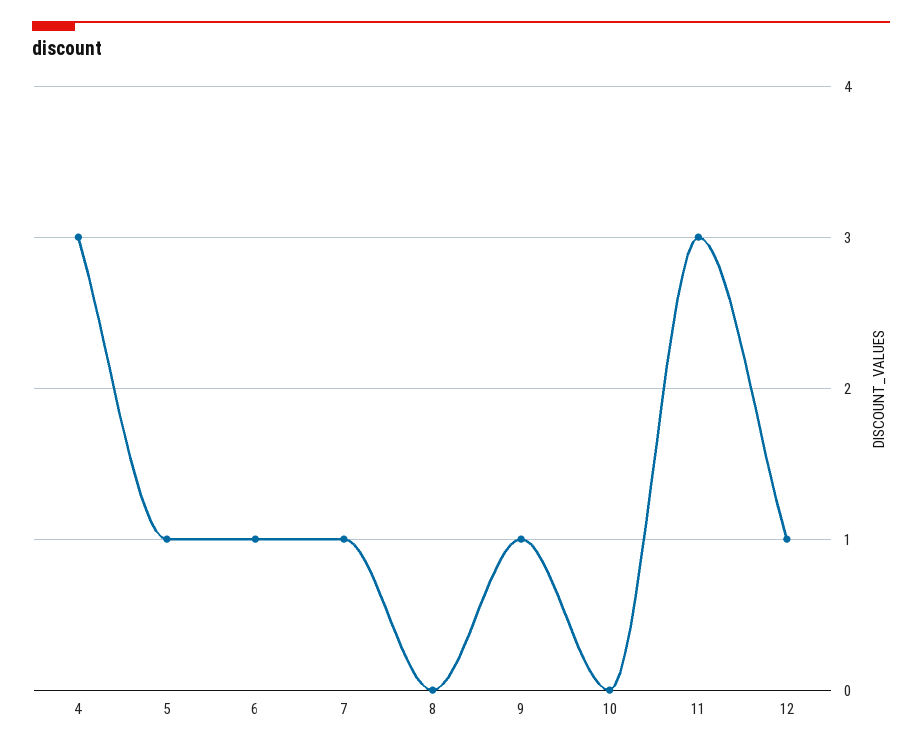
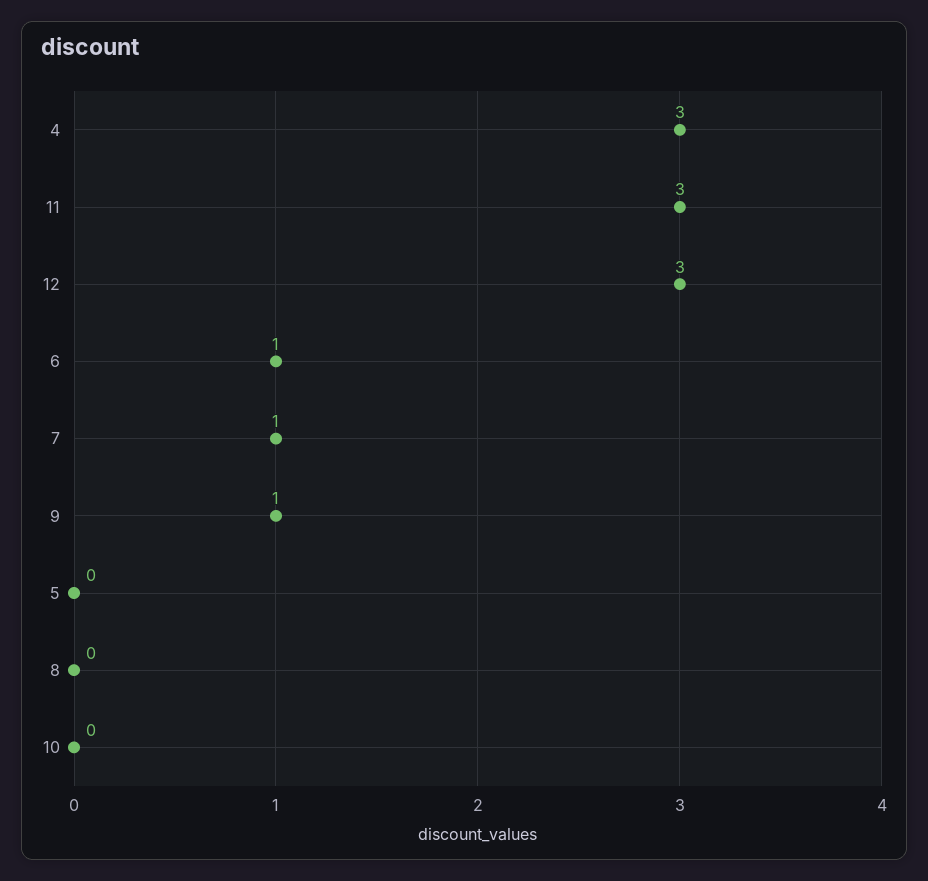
5: 1 -> 0
12: 1 -> 3

